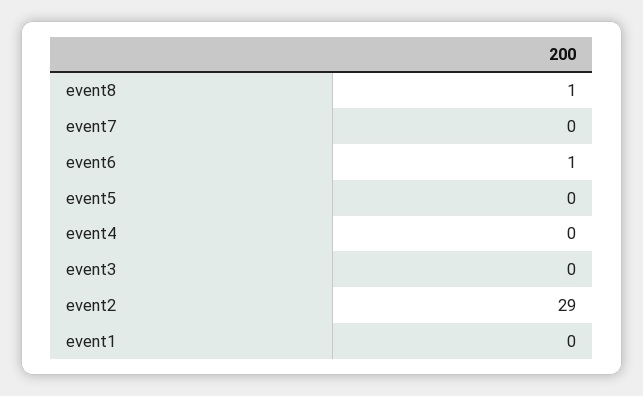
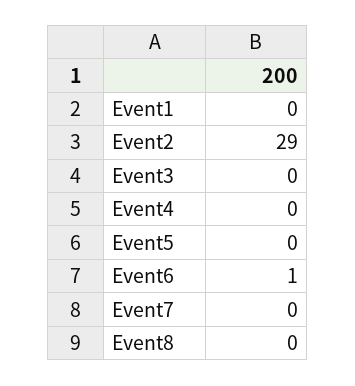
event8: 1 -> 0

